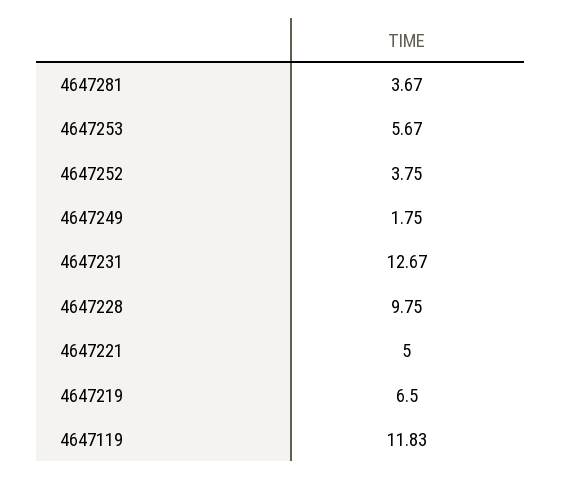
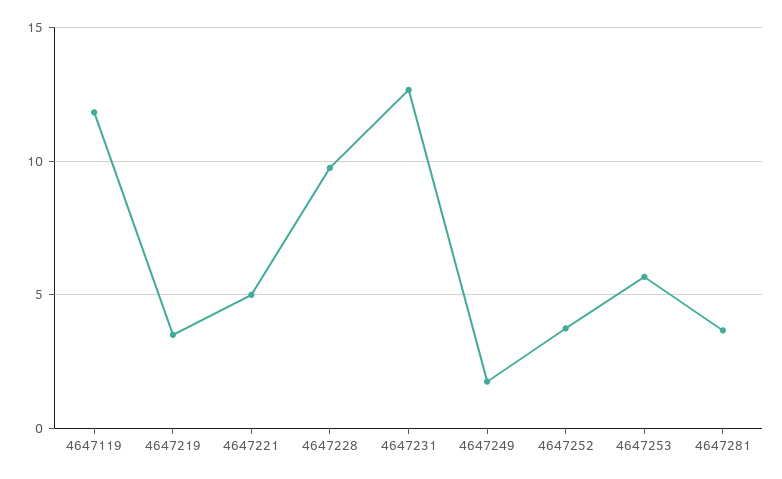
4647219: 6.5 -> 3.5

